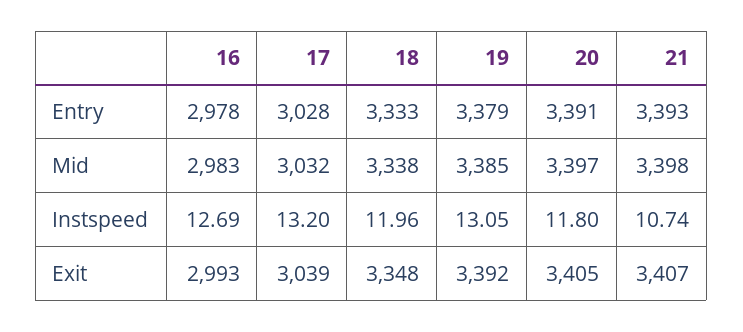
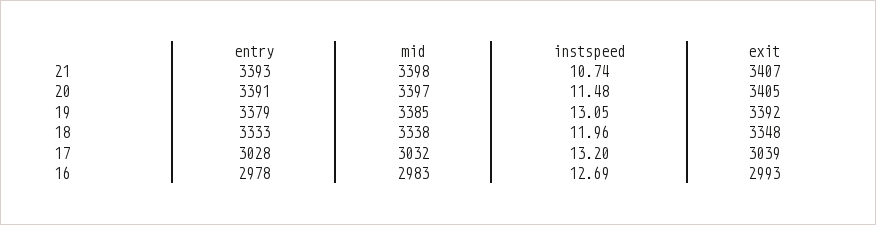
20, Instspeed: 11.8 -> 11.48

